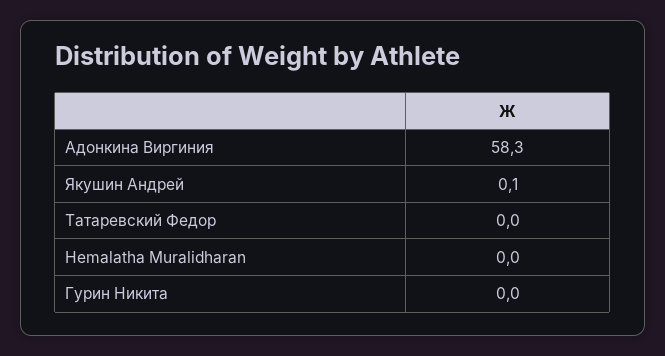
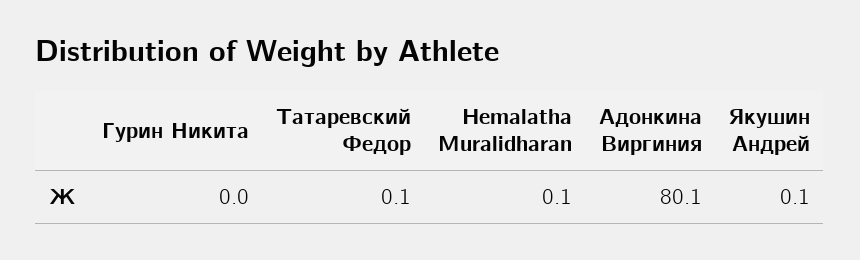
Адонкина Виргиния: 58.3 -> 80.1
Татаревский Федор: 0 -> 0.1
Hemalatha Muralidharan: 0 -> 0.1

